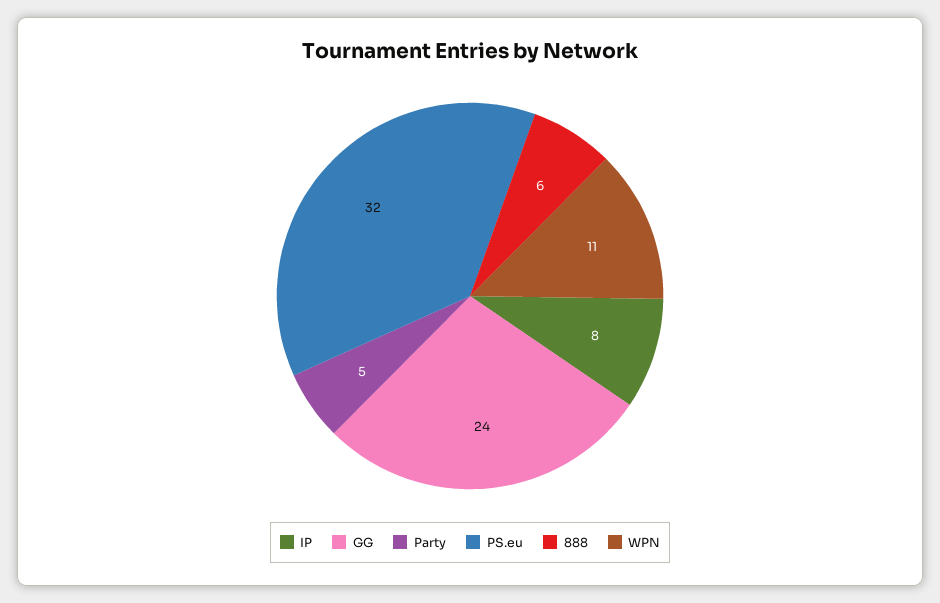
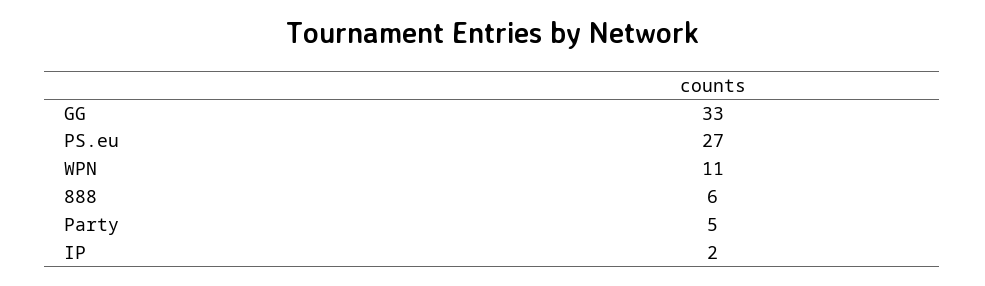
IP: 8 -> 2
GG: 24 -> 33
PS.eu: 32 -> 27

